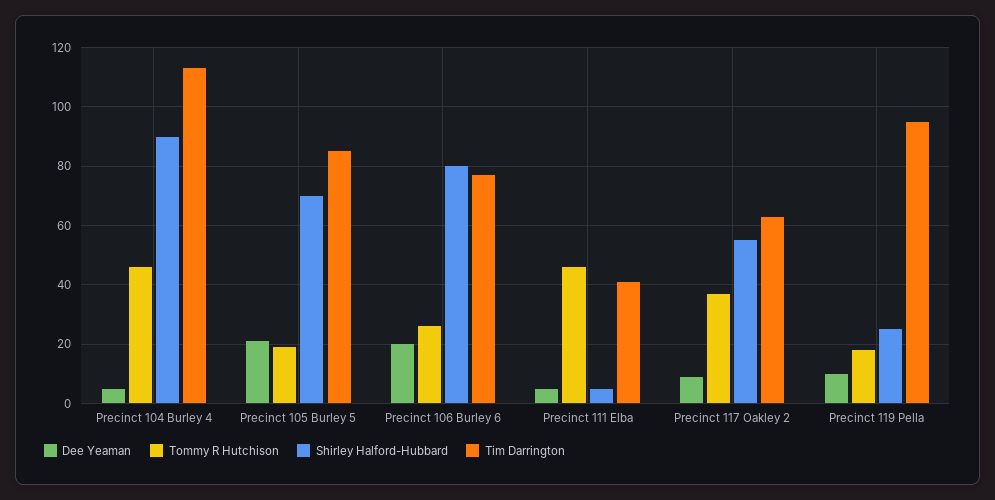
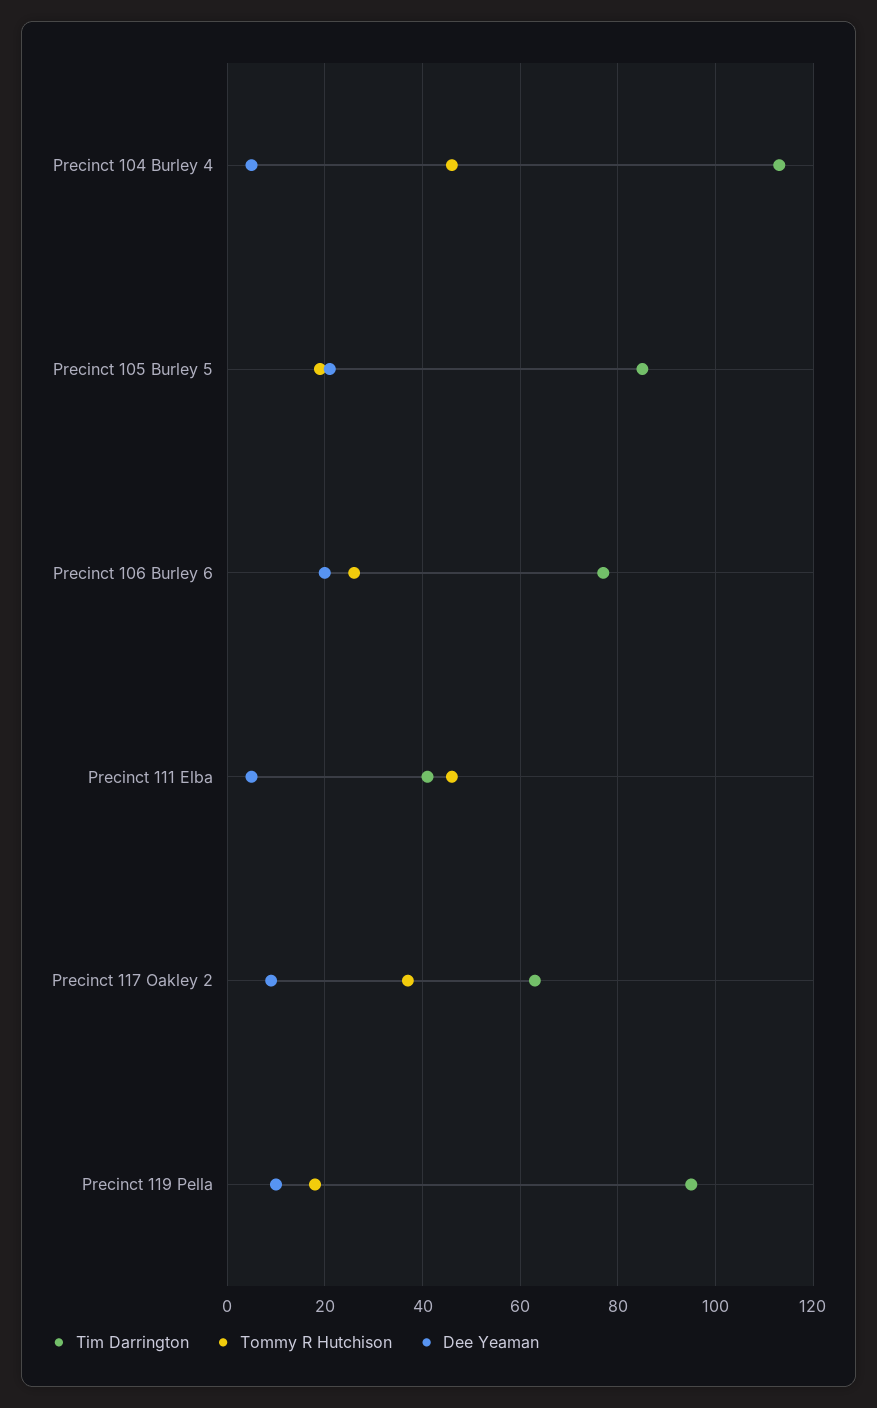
Shirley Halford-Hubbard, Precinct 104 Burley 4: 90 -> none
Shirley Halford-Hubbard, Precinct 105 Burley 5: 70 -> none
Shirley Halford-Hubbard, Precinct 106 Burley 6: 80 -> none
Shirley Halford-Hubbard, Precinct 111 Elba: 5 -> none
Shirley Halford-Hubbard, Precinct 117 Oakley 2: 55 -> none
Shirley Halford-Hubbard, Precinct 119 Pella: 25 -> none

